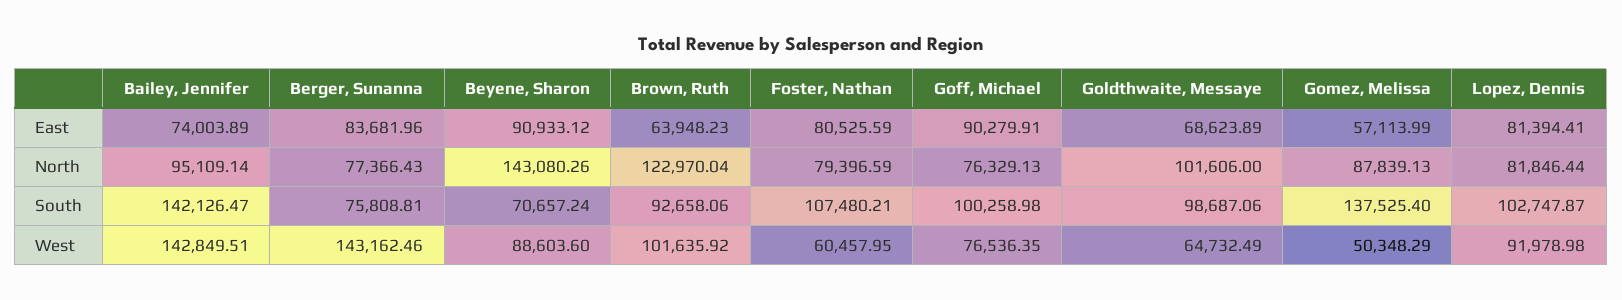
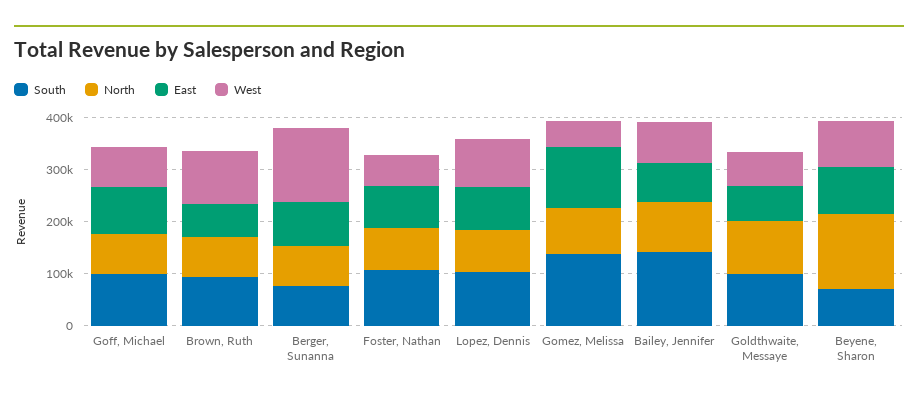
East, Gomez, Melissa: 57113.99 -> 120000
North, Brown, Ruth: 122970.04 -> 80000
West, Bailey, Jennifer: 142849.51 -> 80000

